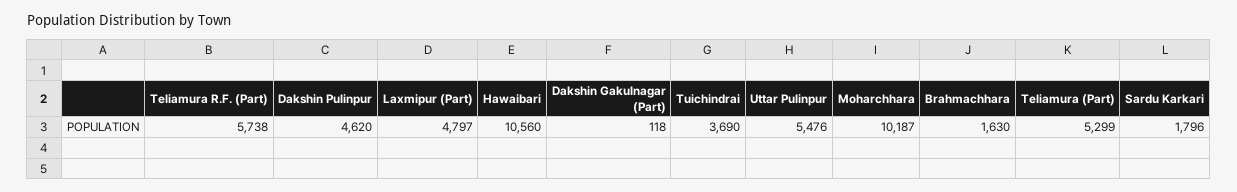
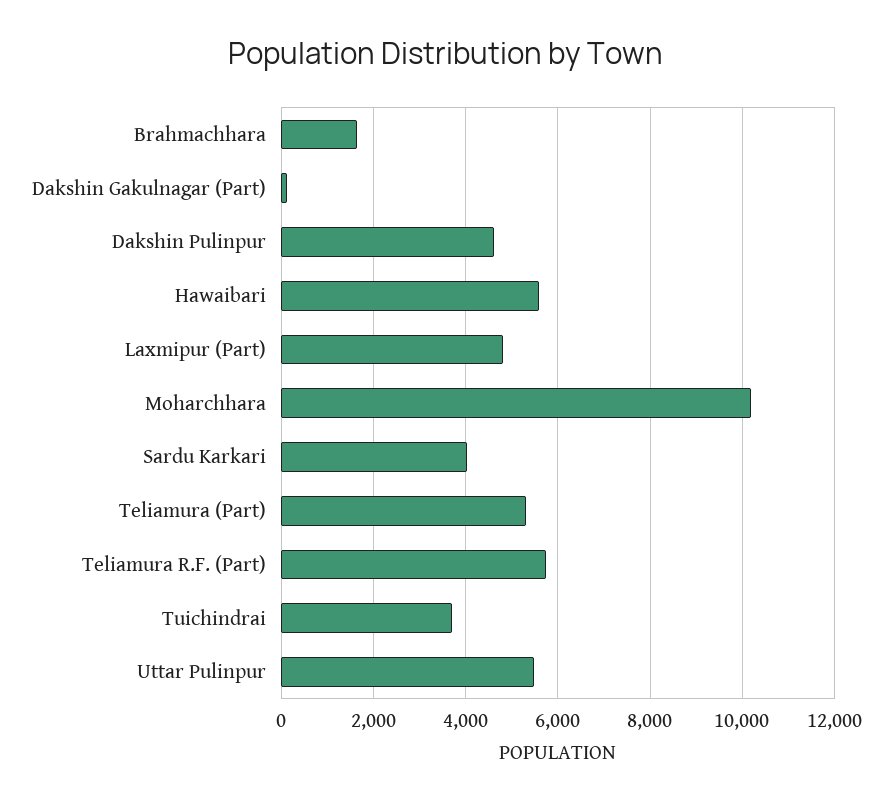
Hawaibari: 10560 -> 5600
Sardu Karkari: 1796 -> 4000

